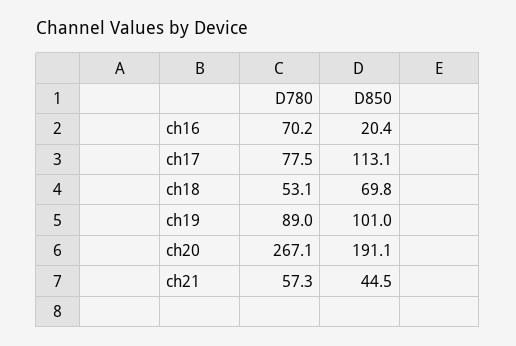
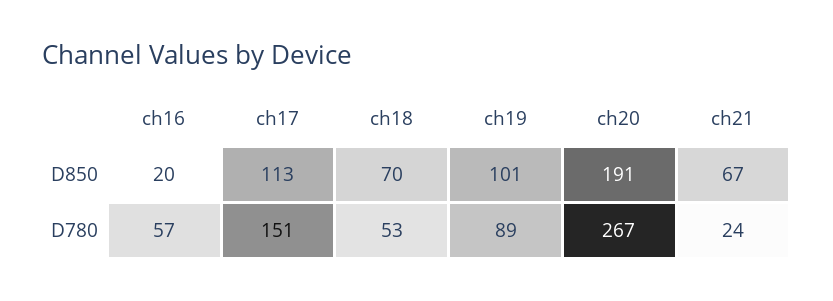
D780, ch16: 70.2 -> 57
D780, ch17: 77.5 -> 151
D780, ch21: 57.3 -> 24
D850, ch21: 44.5 -> 67

